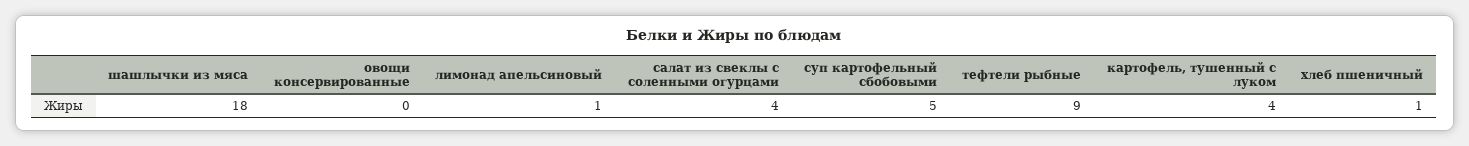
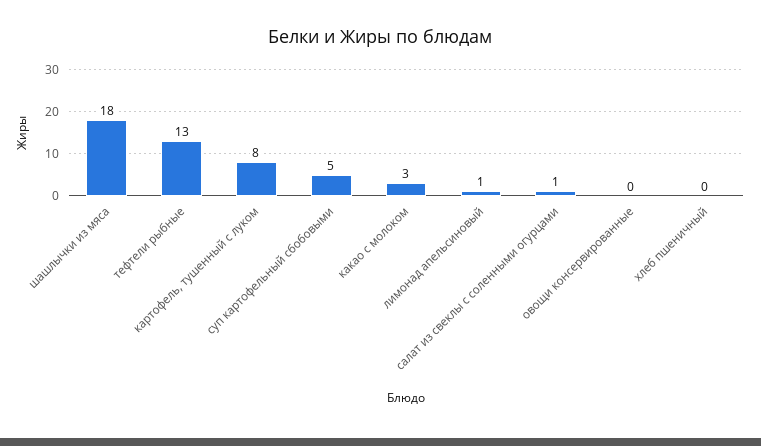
салат из свеклы с соленными огурцами: 4 -> 1
тефтели рыбные: 9 -> 13
картофель, тушенный с луком: 4 -> 8
хлеб пшеничный: 1 -> 0
какао с молоком: none -> 3

